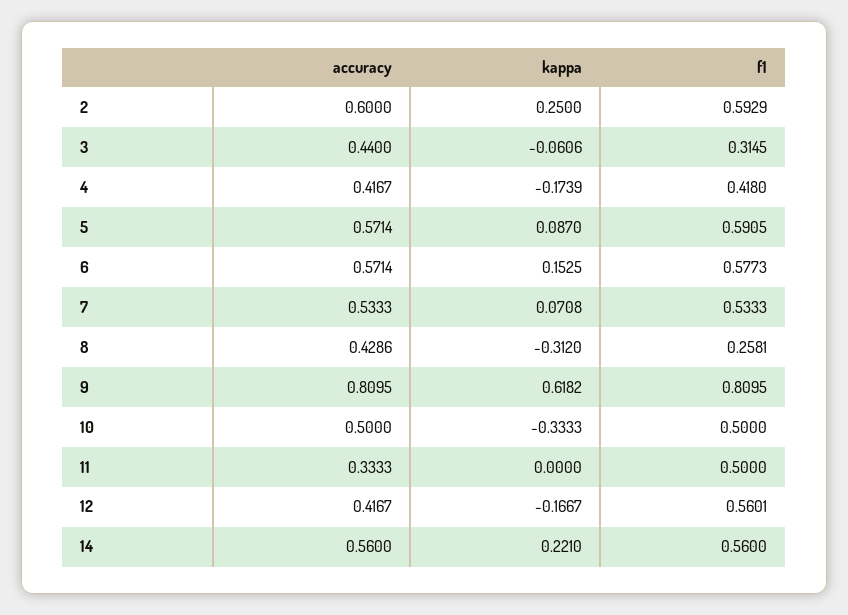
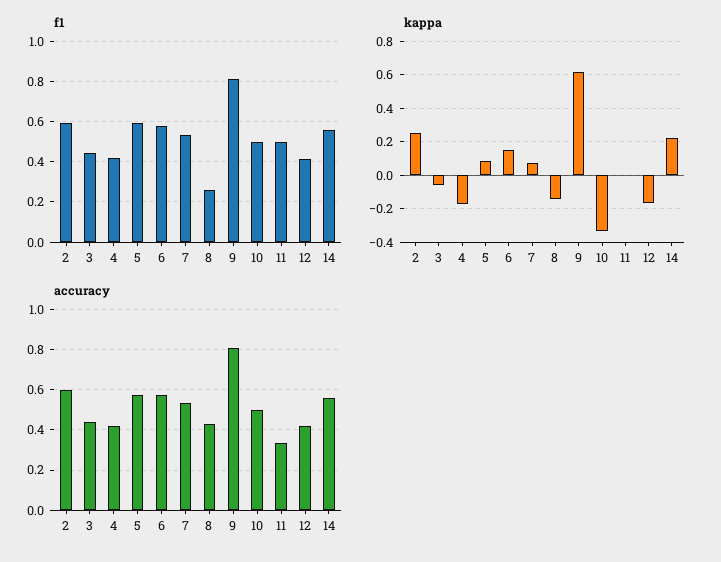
f1, 3: 0.3145 -> 0.45
kappa, 8: -0.312 -> -0.15
f1, 12: 0.5601 -> 0.4

